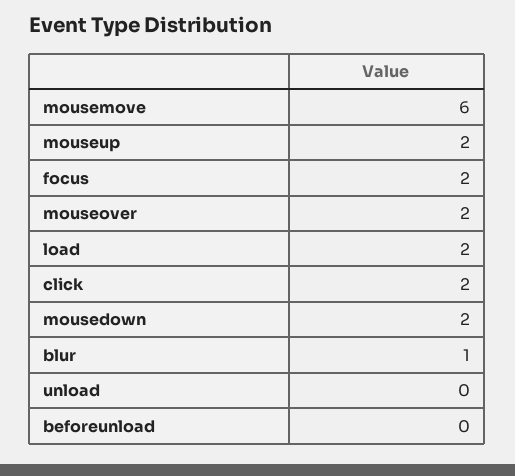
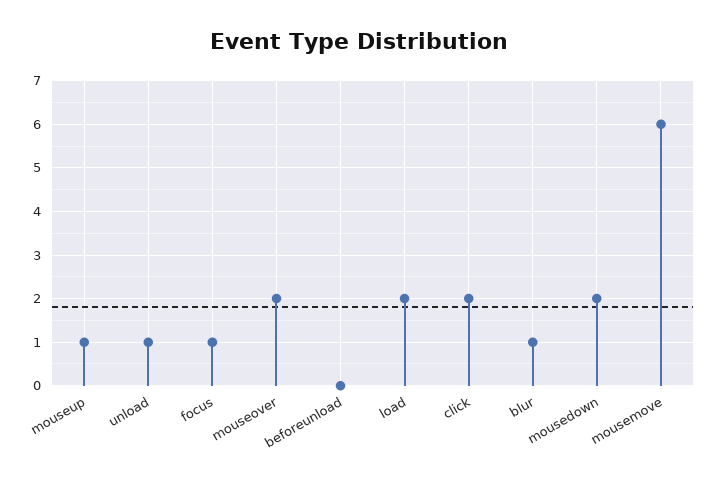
mouseup: 2 -> 1
focus: 2 -> 1
unload: 0 -> 1

